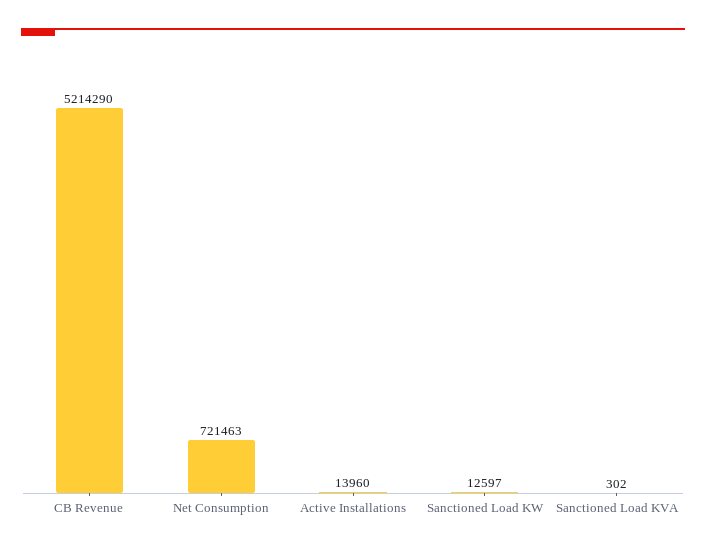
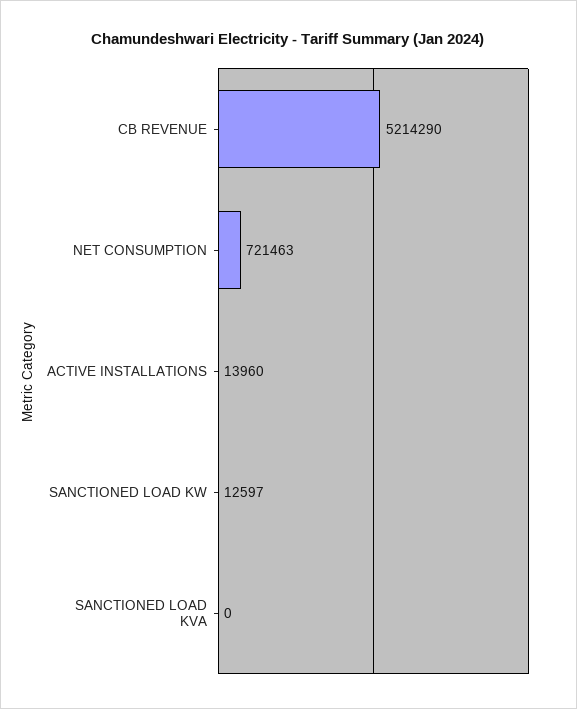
Sanctioned Load KVA: 302 -> 0

